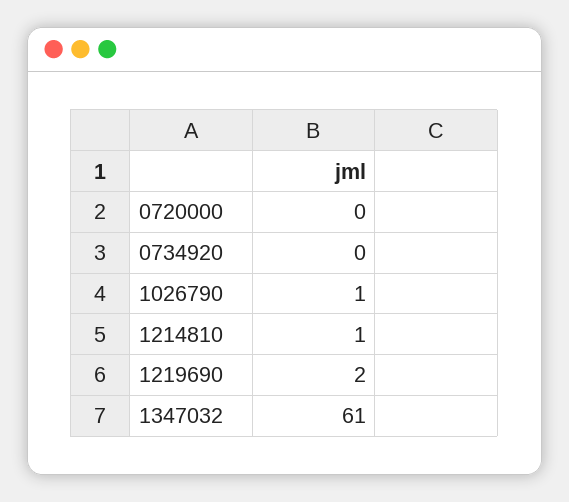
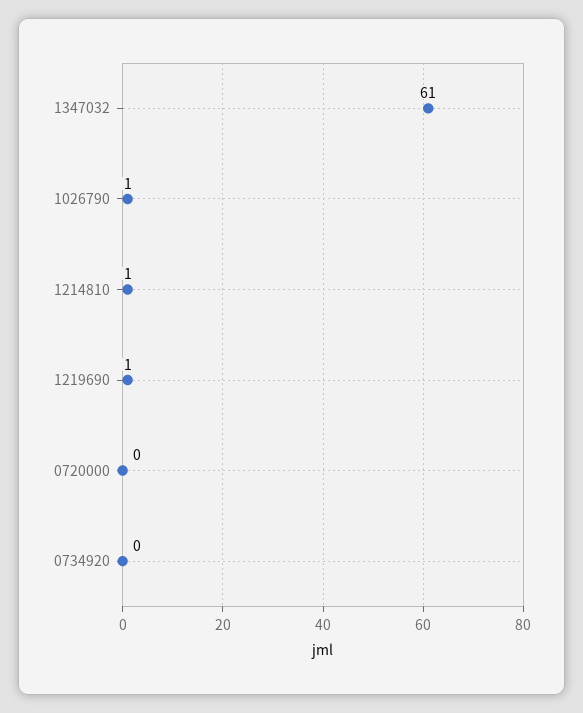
1219690: 2 -> 1

